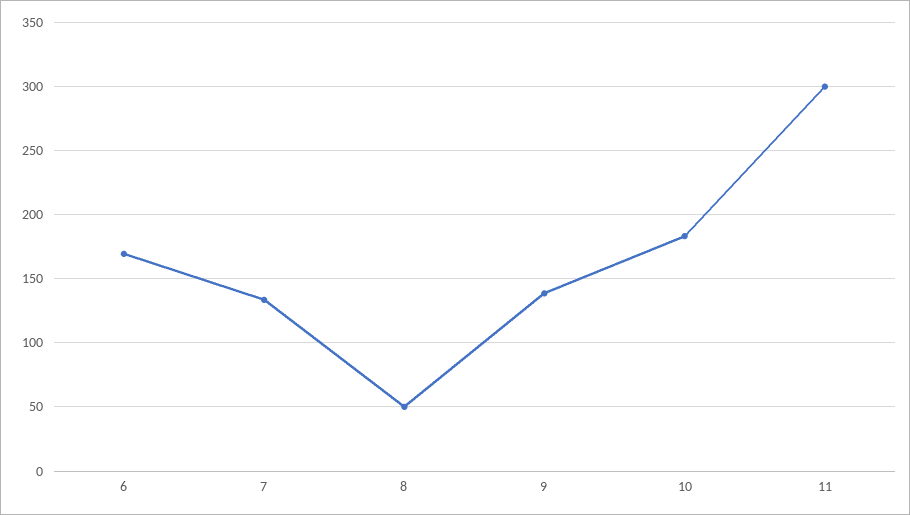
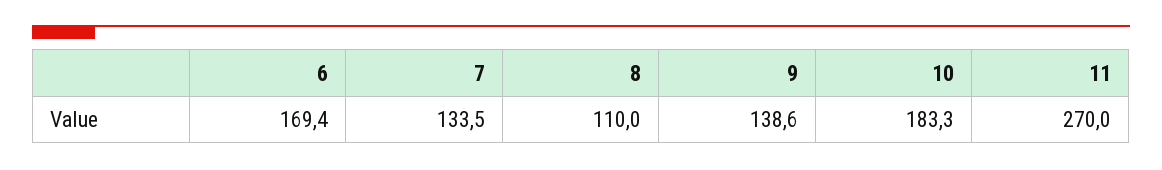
8: 50 -> 110
11: 300 -> 270

